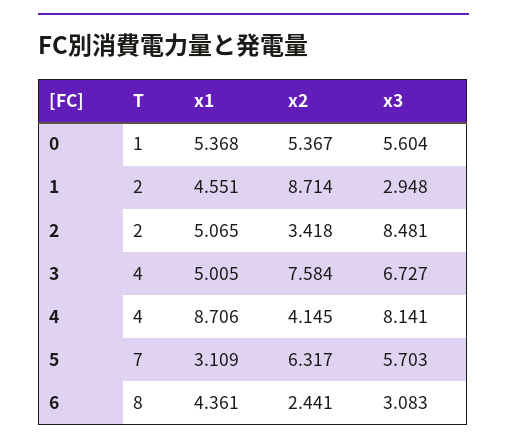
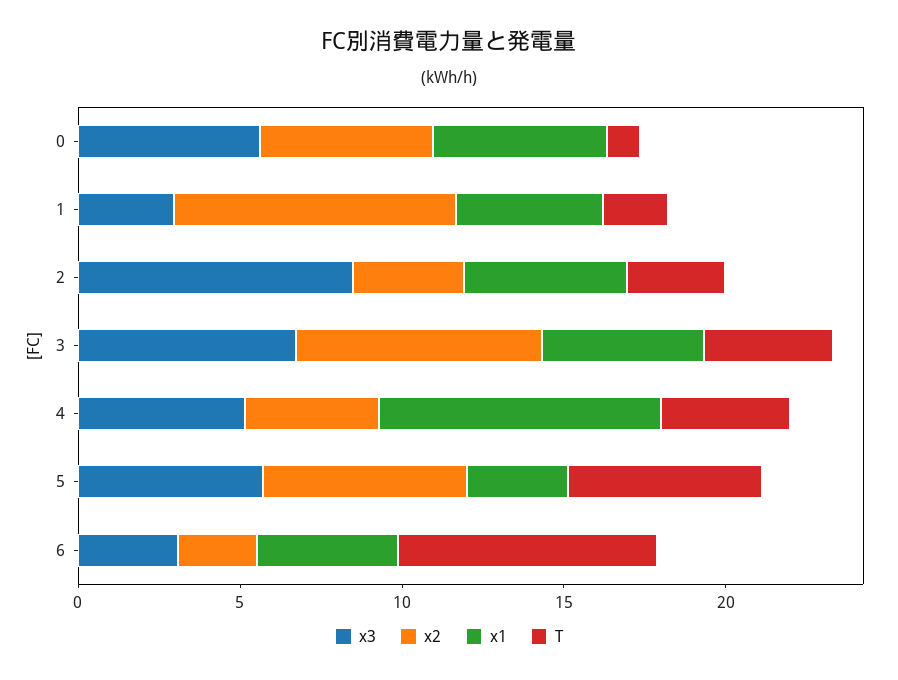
T, 2: 2 -> 3
x3, 4: 8.141 -> 5
T, 5: 7 -> 6

